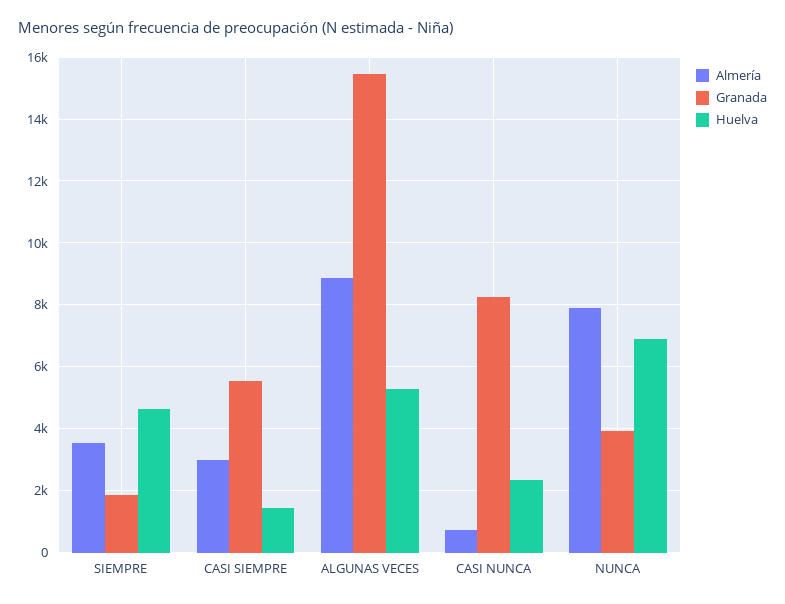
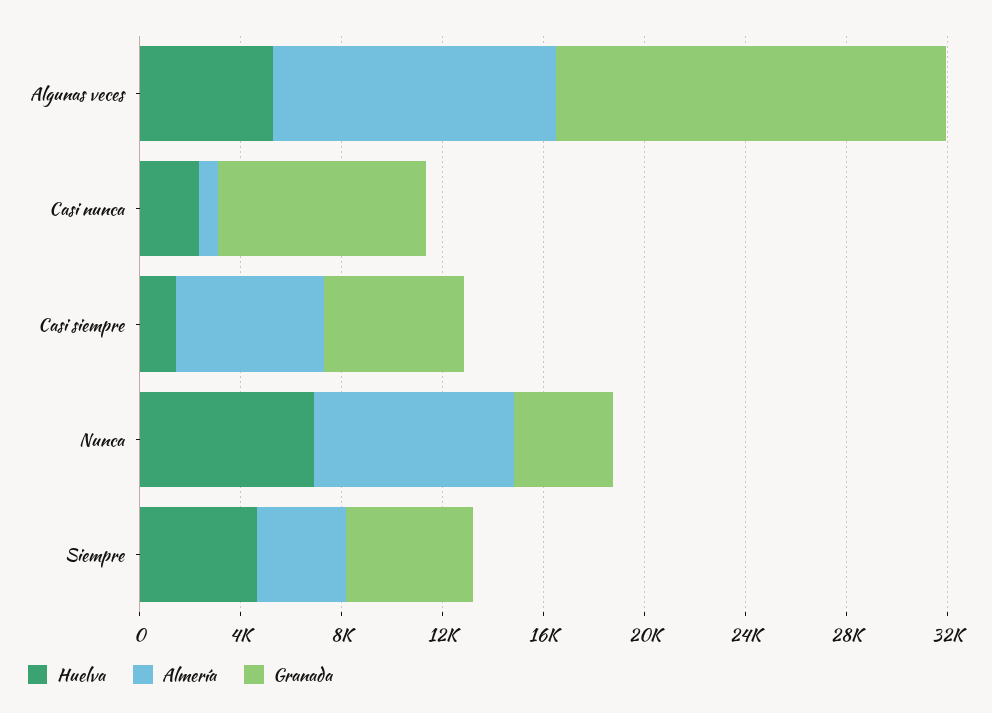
Granada, SIEMPRE: 1800 -> 5000
Almería, CASI SIEMPRE: 3000 -> 6000
Almería, ALGUNAS VECES: 8800 -> 11000

